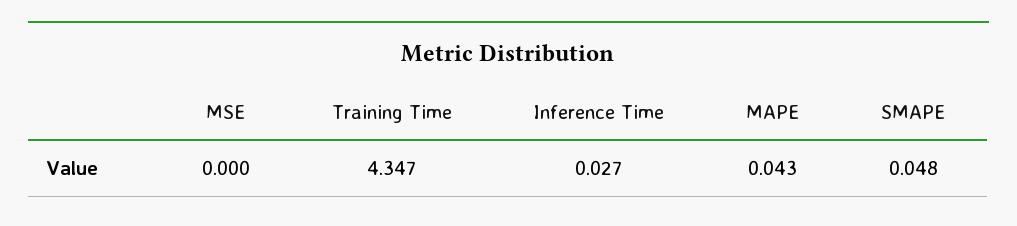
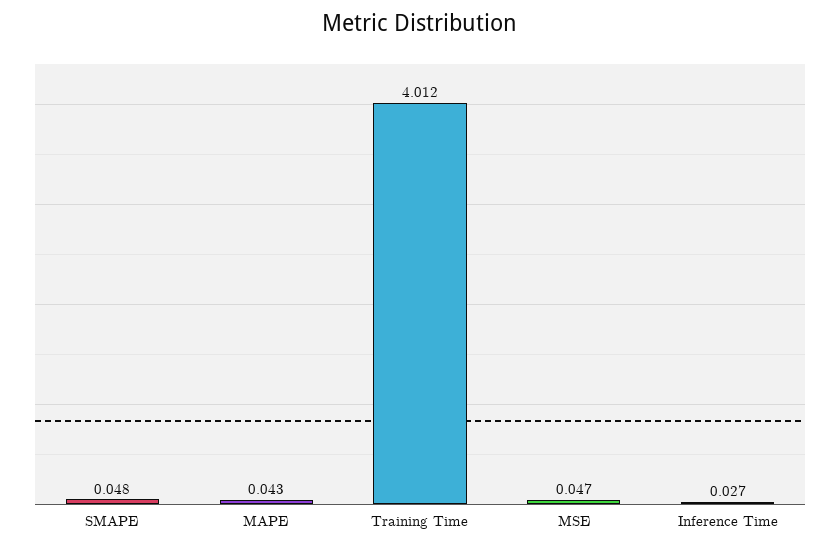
MSE: 0 -> 0.047
Training Time: 4.347 -> 4.012

